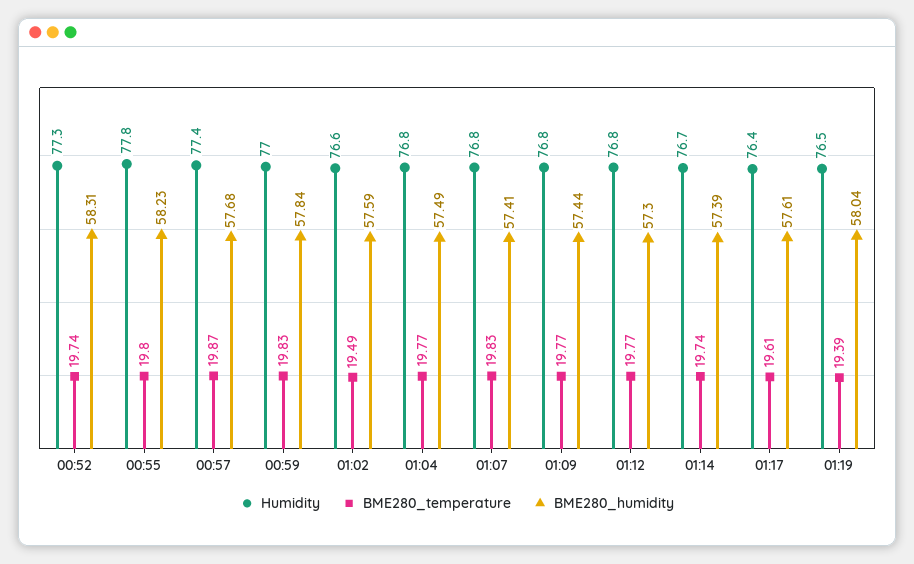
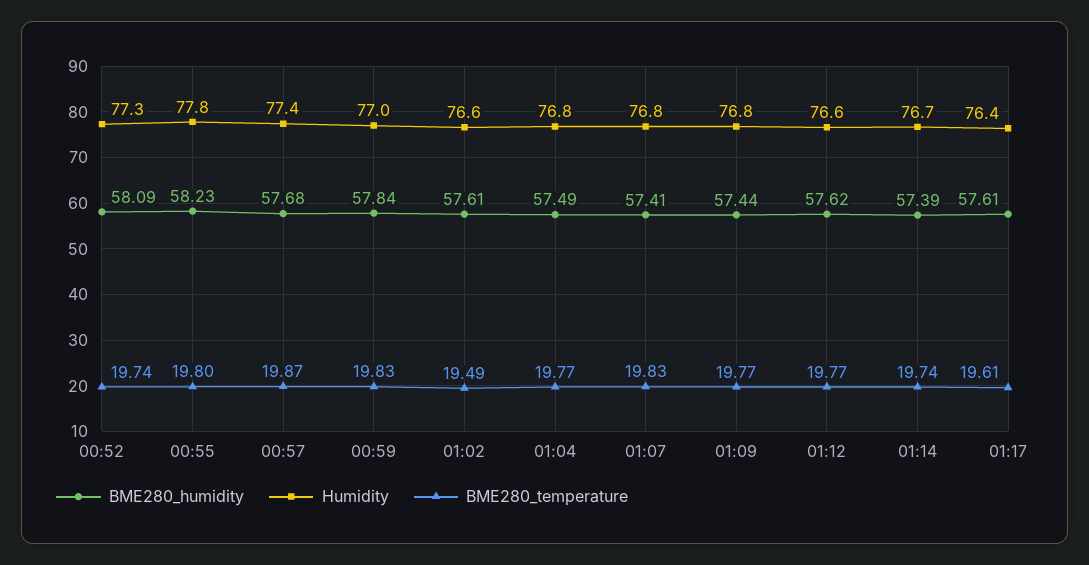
BME280_humidity, 00:52: 58.31 -> 58.09
BME280_humidity, 01:02: 57.59 -> 57.61
Humidity, 01:12: 76.8 -> 76.6
BME280_humidity, 01:12: 57.3 -> 57.62
Humidity, 01:19: 76.5 -> none
BME280_temperature, 01:19: 19.39 -> none
BME280_humidity, 01:19: 58.04 -> none

